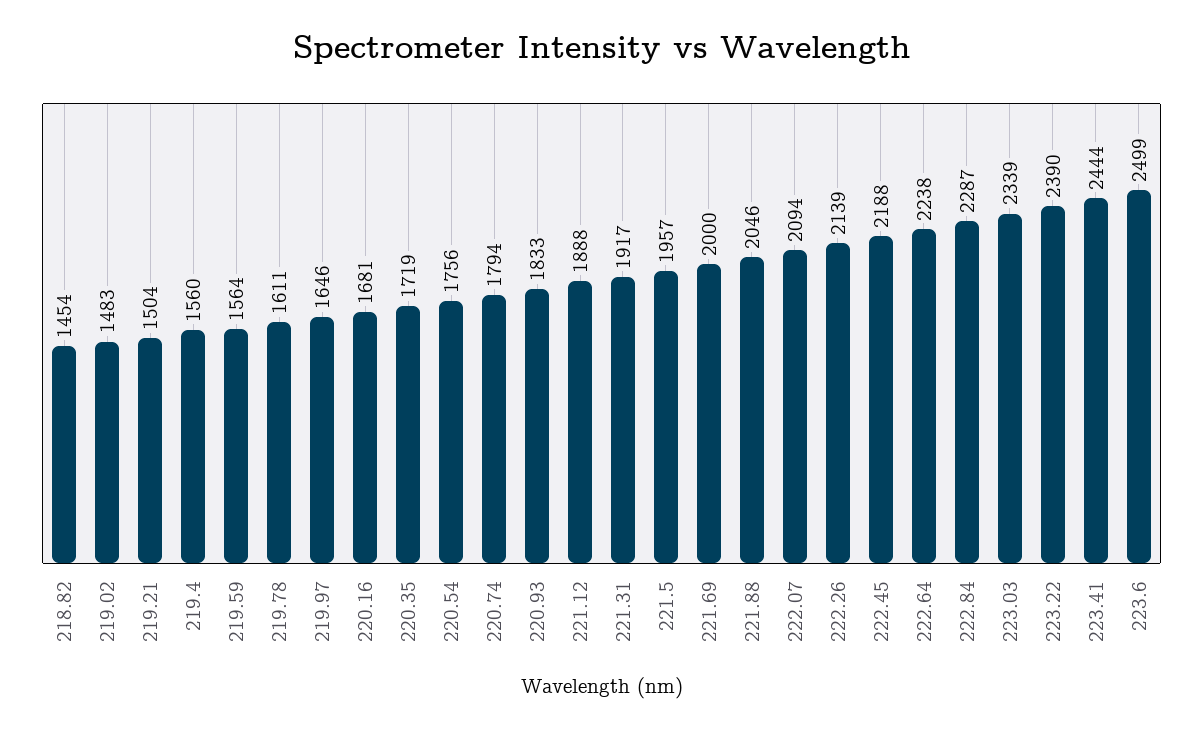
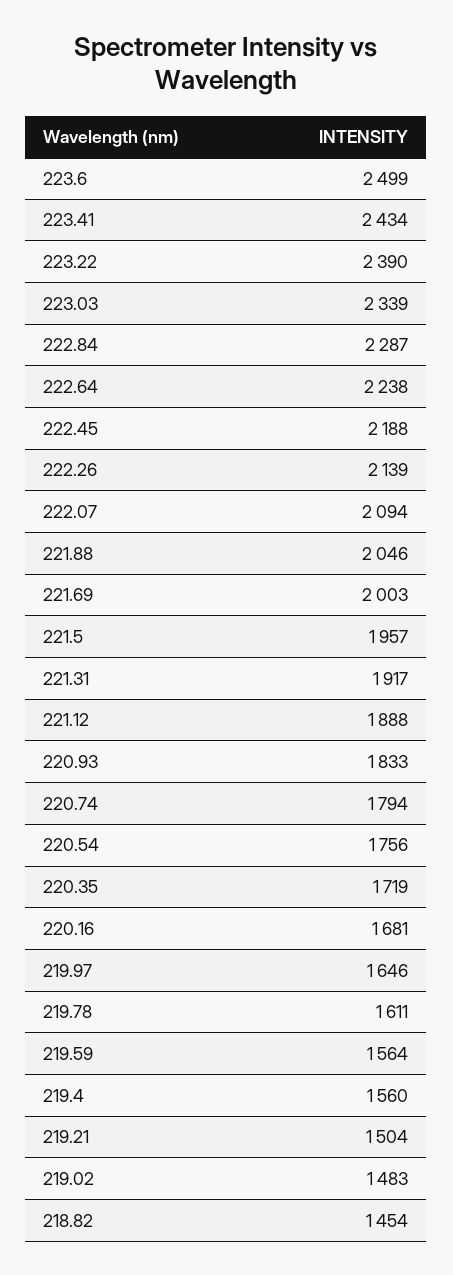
221.69: 2000 -> 2003
223.41: 2444 -> 2434

